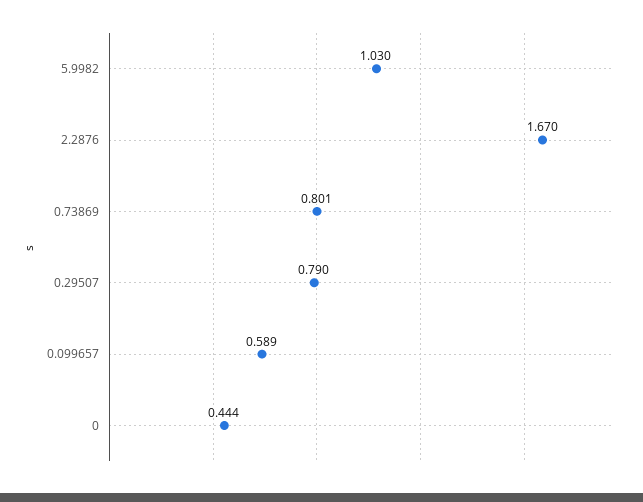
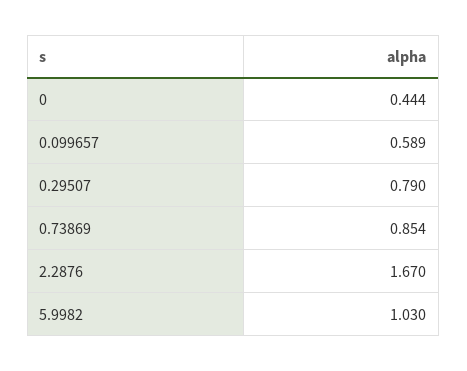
0.73869: 0.801 -> 0.854

